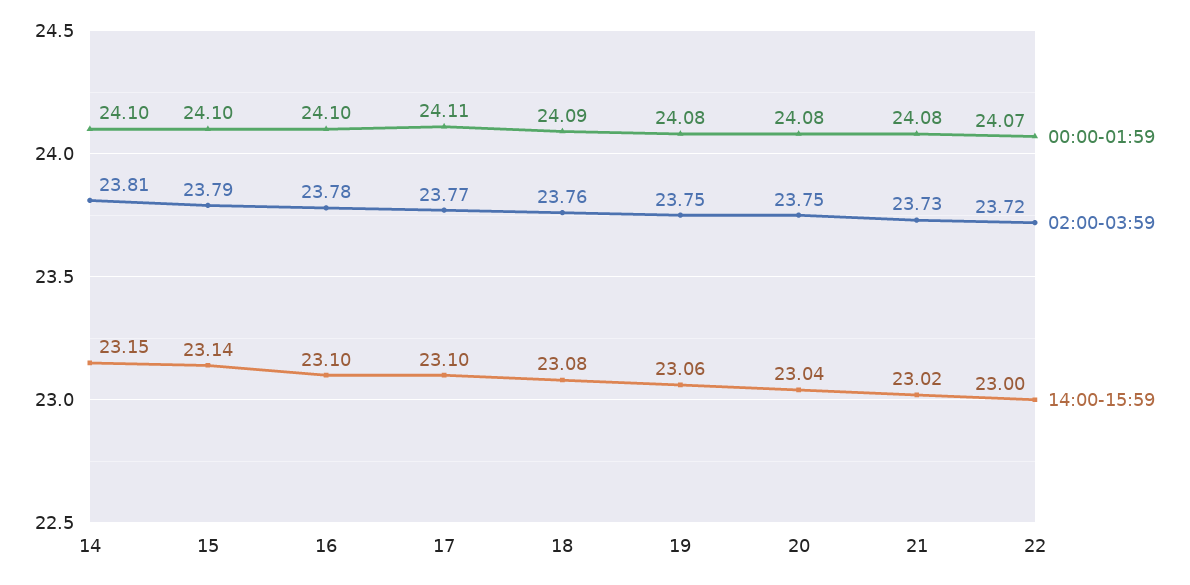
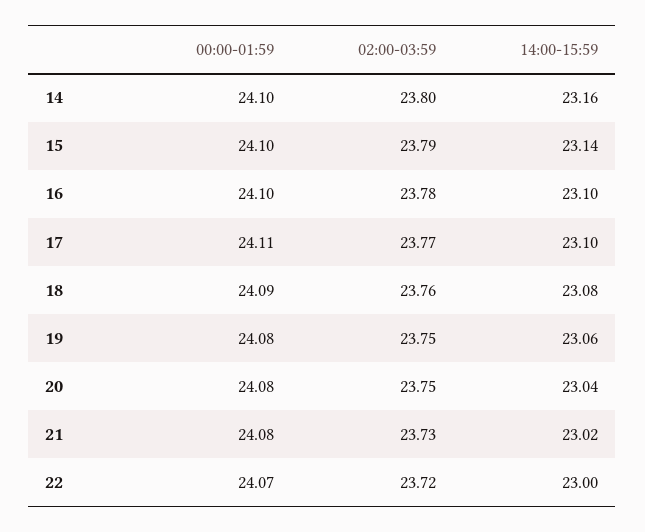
02:00-03:59, 14: 23.81 -> 23.8
14:00-15:59, 14: 23.15 -> 23.16

